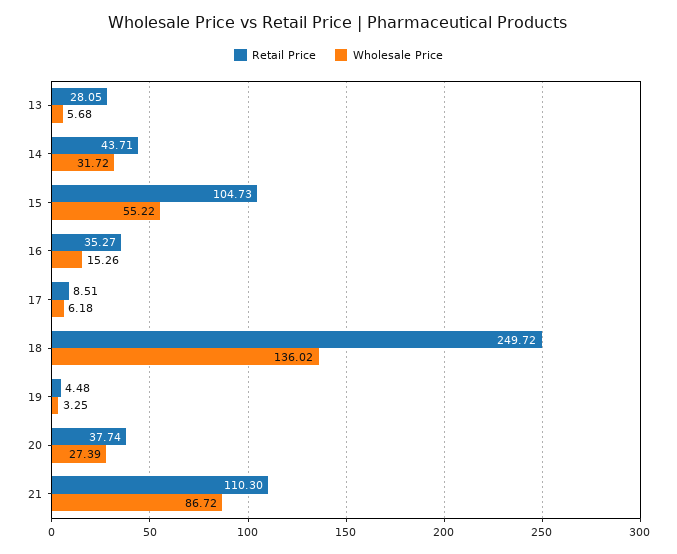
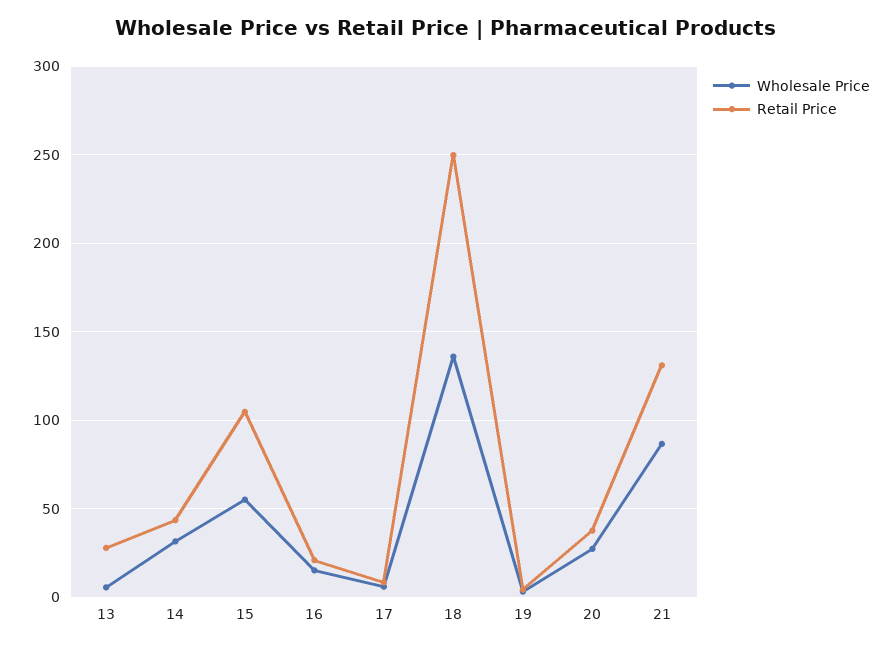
Retail Price, 16: 35.27 -> 20
Retail Price, 21: 110.3 -> 130

